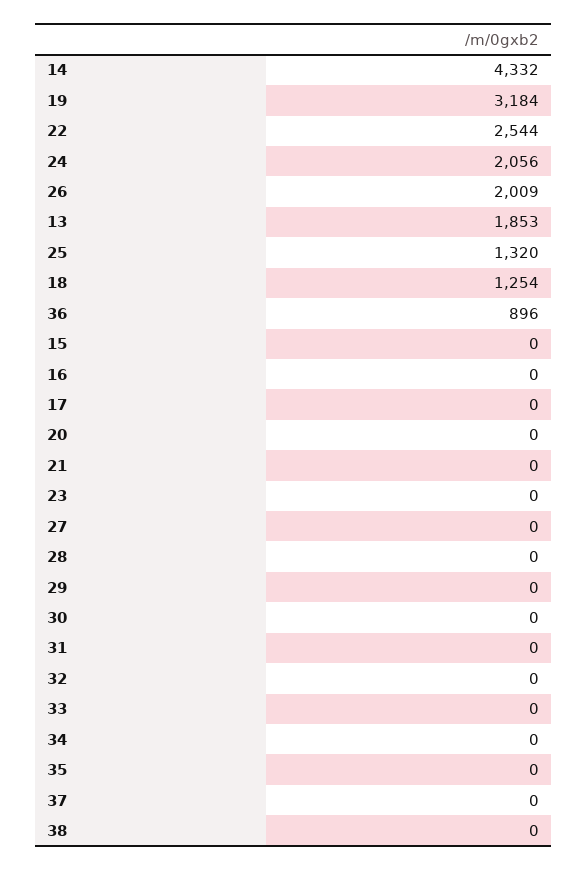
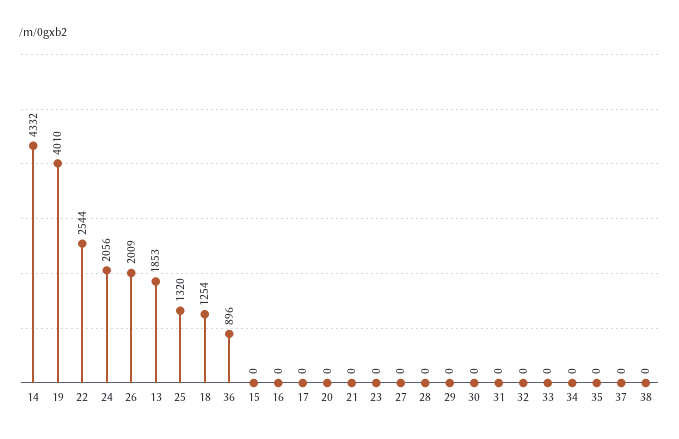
19: 3184 -> 4010

